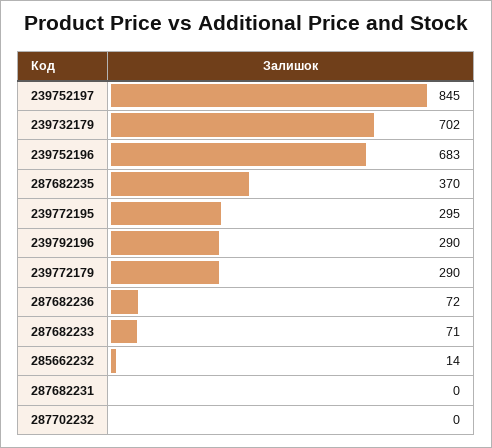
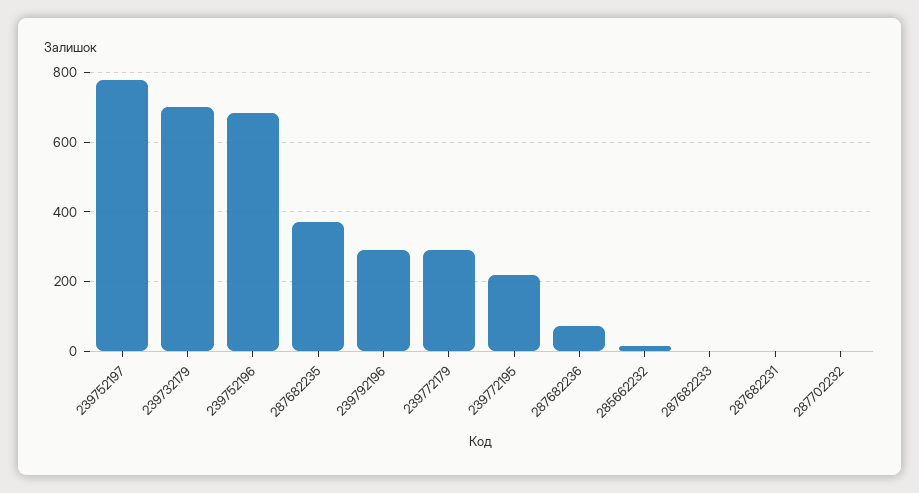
239752197: 845 -> 780
239772195: 295 -> 220
287682233: 71 -> 0

